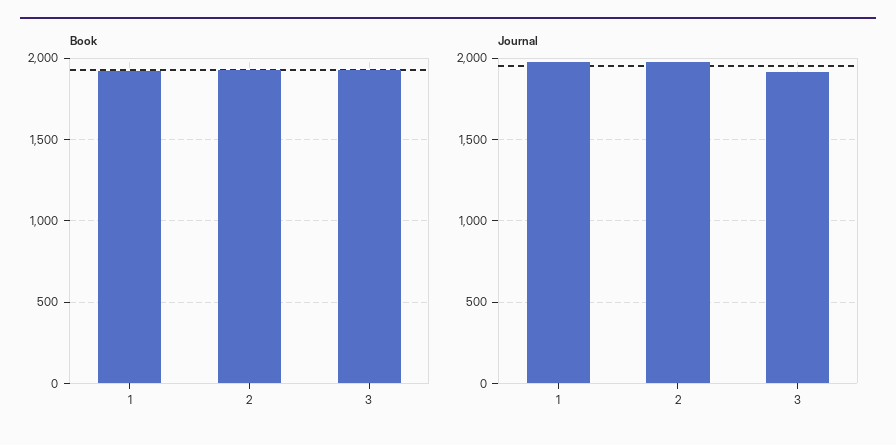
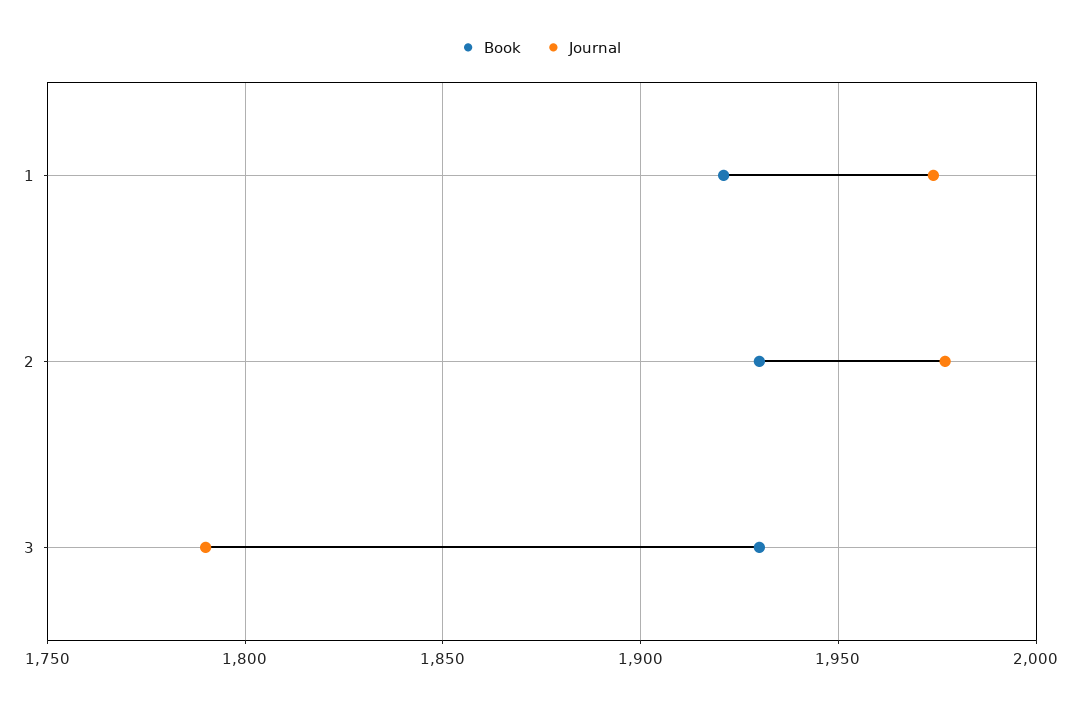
Journal, 3: 1900 -> 1790

